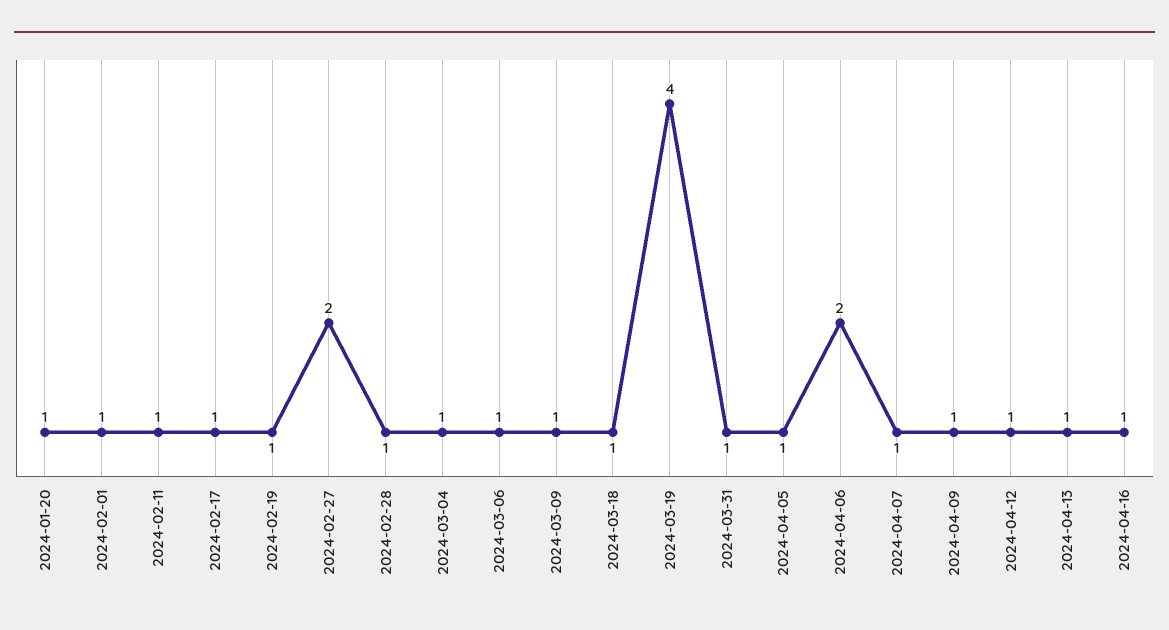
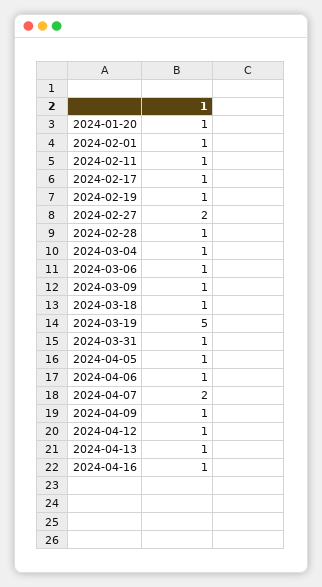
2024-03-19: 4 -> 5
2024-04-06: 2 -> 1
2024-04-07: 1 -> 2

